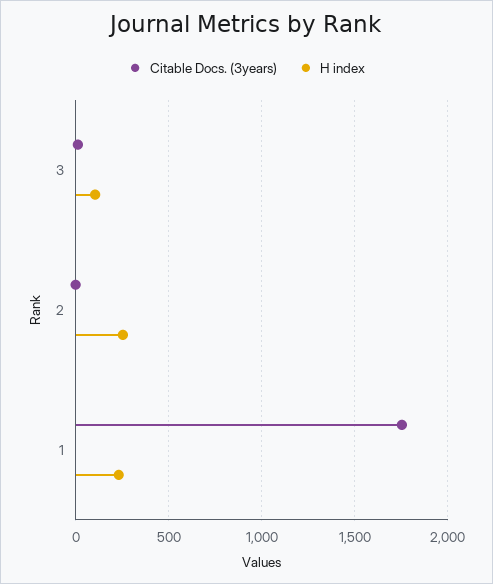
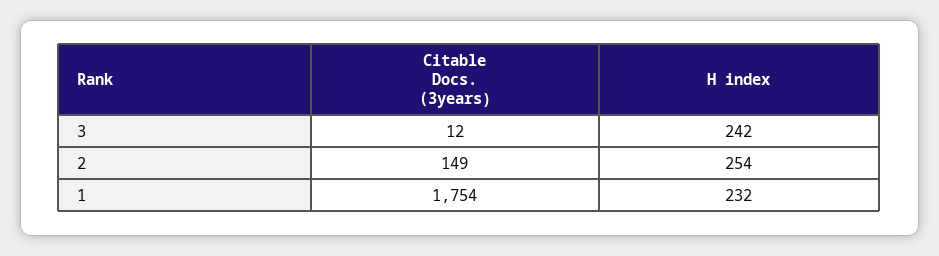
H index, 3: 100 -> 242
Citable Docs. (3years), 2: 0 -> 149

